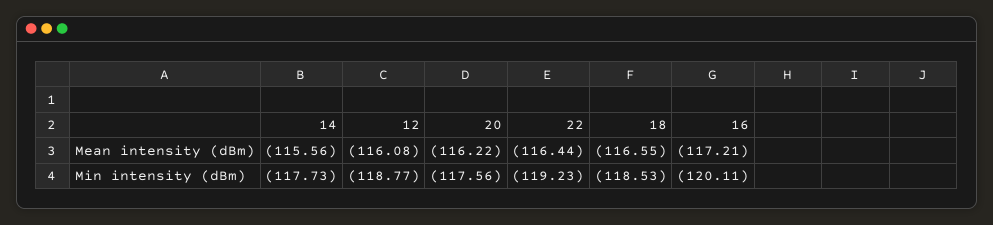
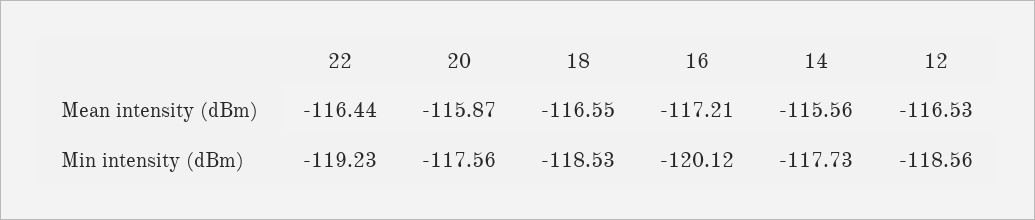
12, Mean intensity (dBm): -116.08 -> -116.53
20, Mean intensity (dBm): -116.22 -> -115.87
12, Min intensity (dBm): -118.77 -> -118.56
16, Min intensity (dBm): -120.11 -> -120.12

